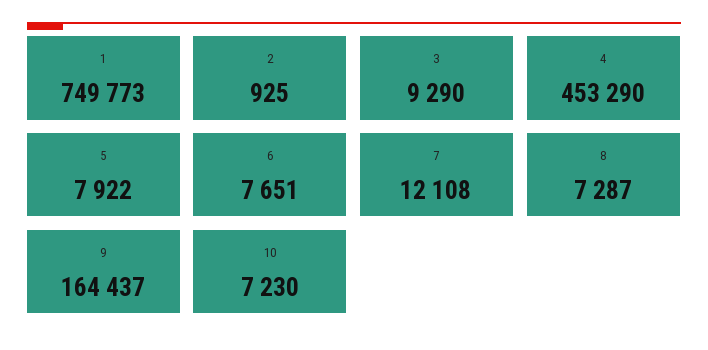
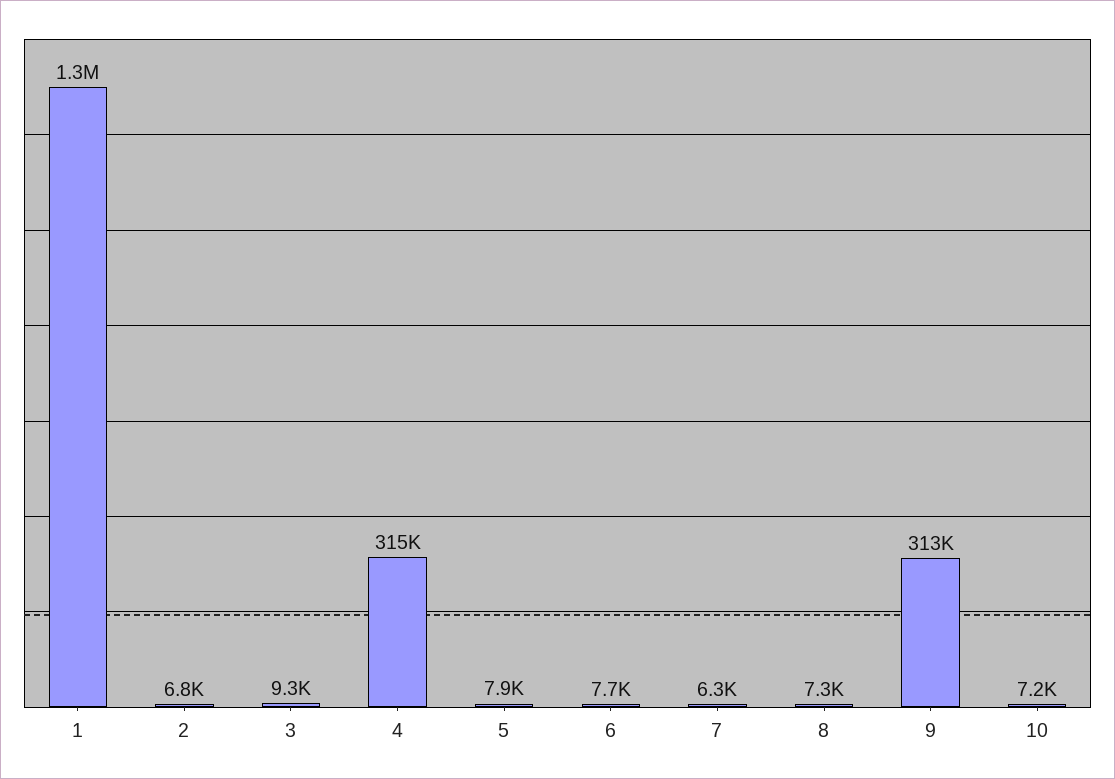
1: 749773 -> 1300000
2: 925 -> 6800
4: 453290 -> 315000
7: 12108 -> 6300
9: 164437 -> 313000

